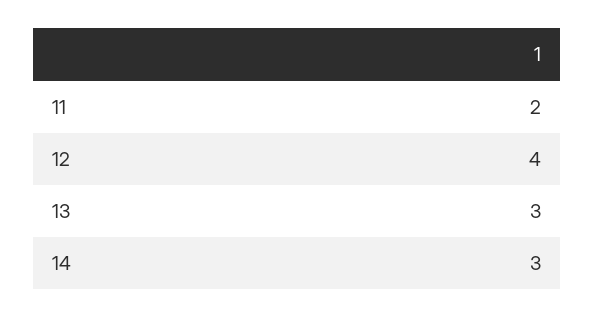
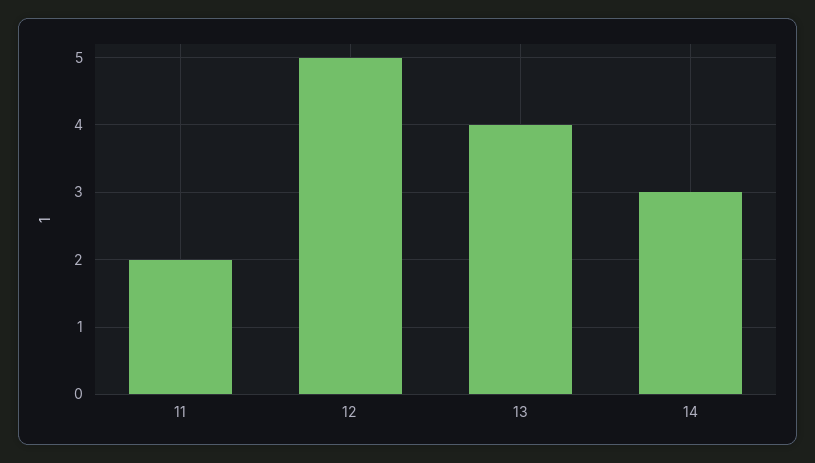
12: 4 -> 5
13: 3 -> 4

